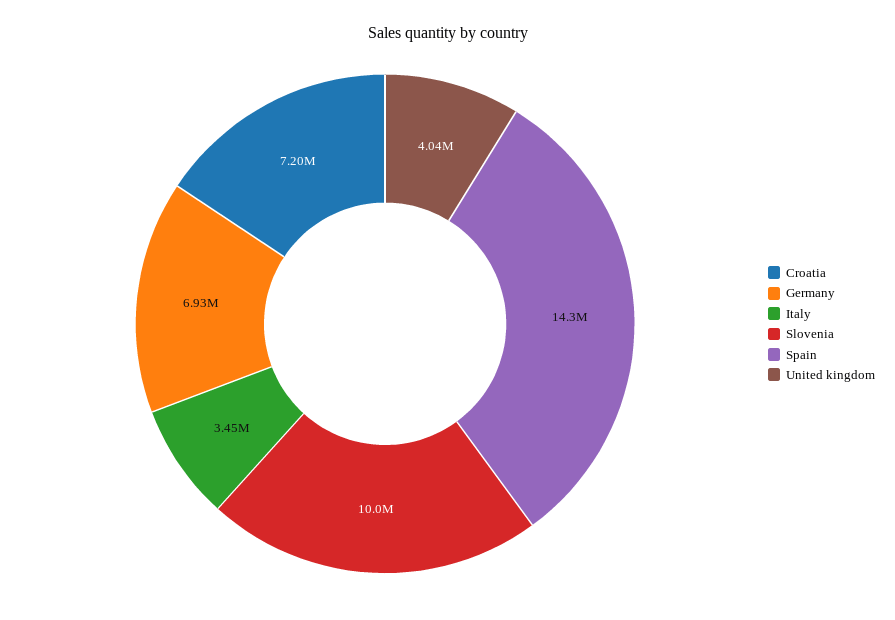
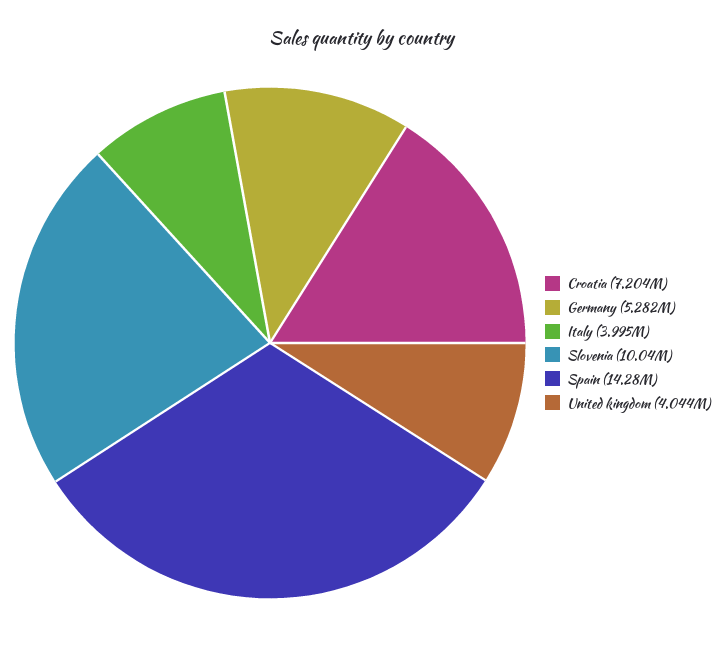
Germany: 6930000 -> 5282000
Italy: 3450000 -> 3995000

